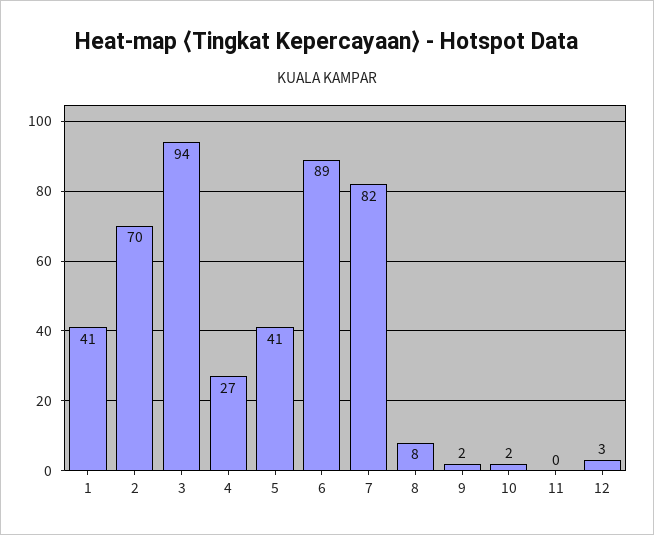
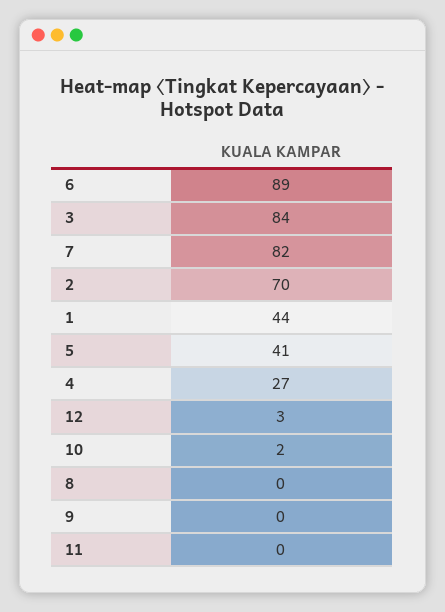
1: 41 -> 44
3: 94 -> 84
8: 8 -> 0
9: 2 -> 0

